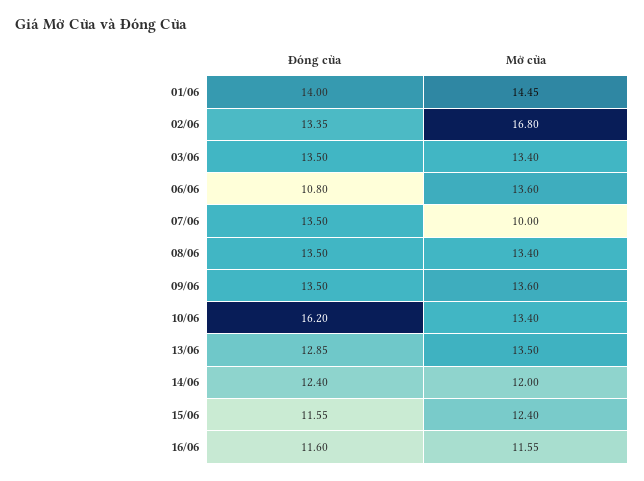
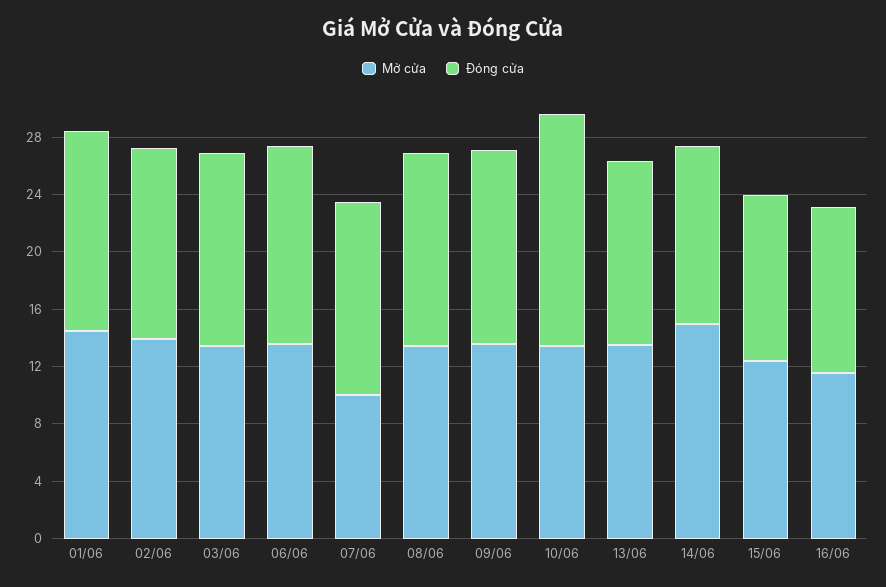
Mở cửa, 02/06: 16.8 -> 14
Đóng cửa, 06/06: 10.8 -> 14
Mở cửa, 14/06: 12 -> 15

